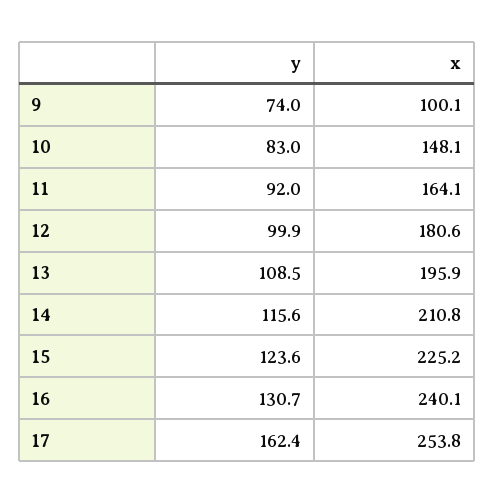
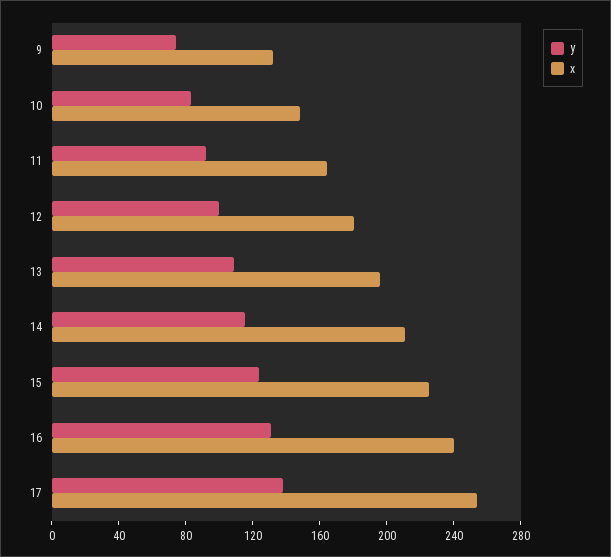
x, 9: 100.1 -> 130
y, 17: 162.4 -> 140

